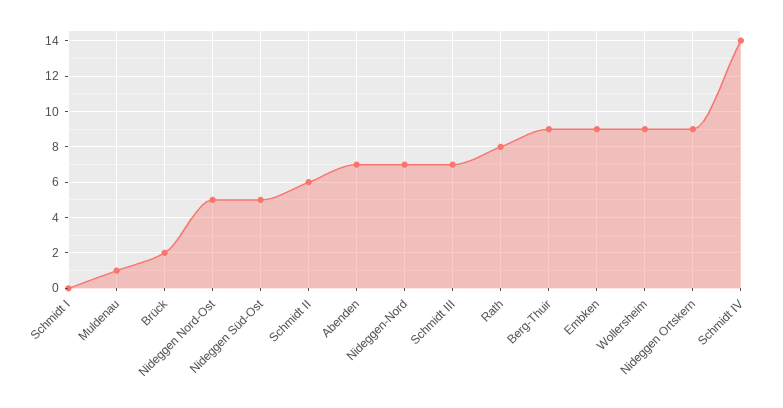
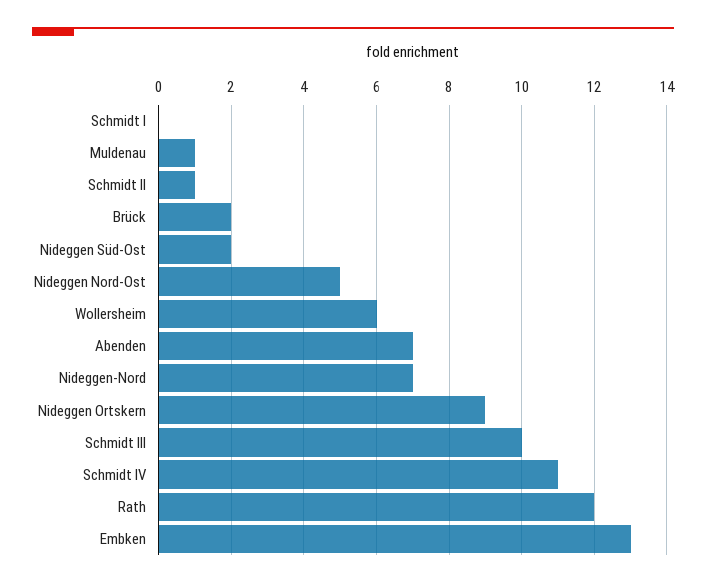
Nideggen Süd-Ost: 5 -> 2
Schmidt II: 6 -> 1
Schmidt III: 7 -> 10
Rath: 8 -> 12
Berg-Thuir: 9 -> none
Embken: 9 -> 13
Wollersheim: 9 -> 6
Schmidt IV: 14 -> 11

